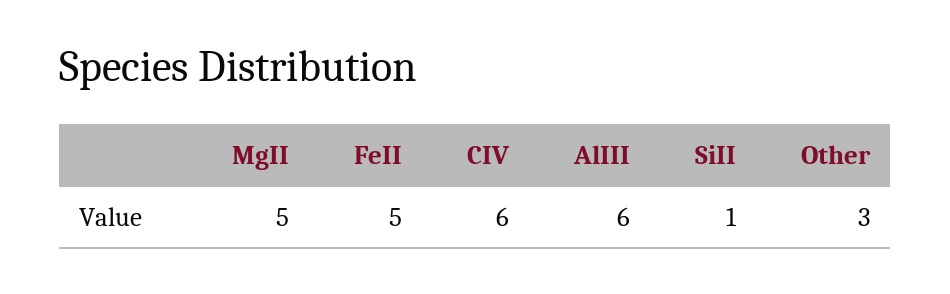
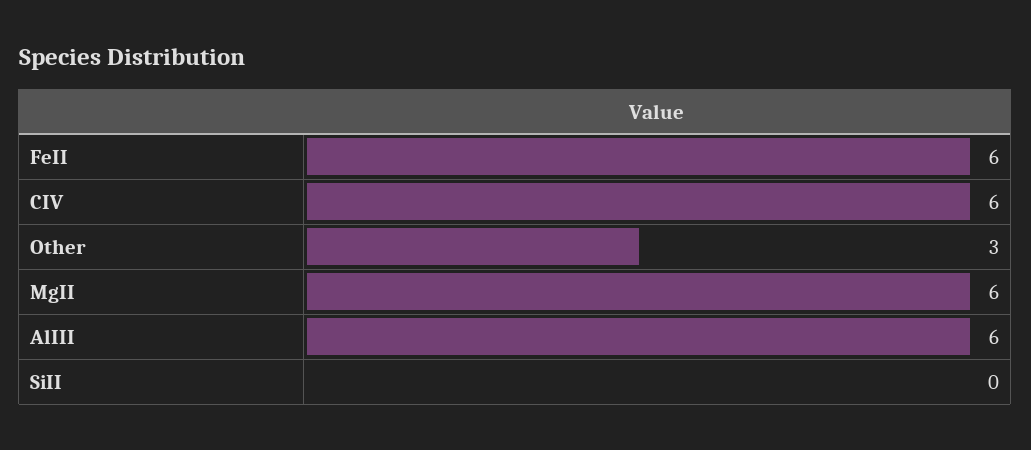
MgII: 5 -> 6
FeII: 5 -> 6
SiII: 1 -> 0

